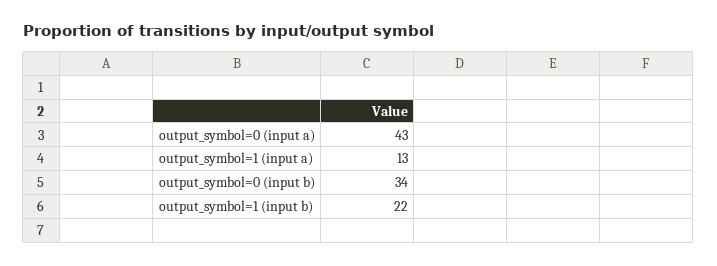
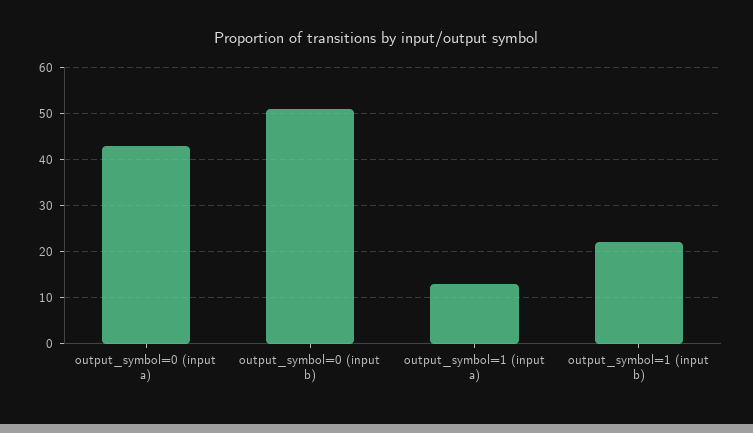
output_symbol=0 (input b): 34 -> 50

